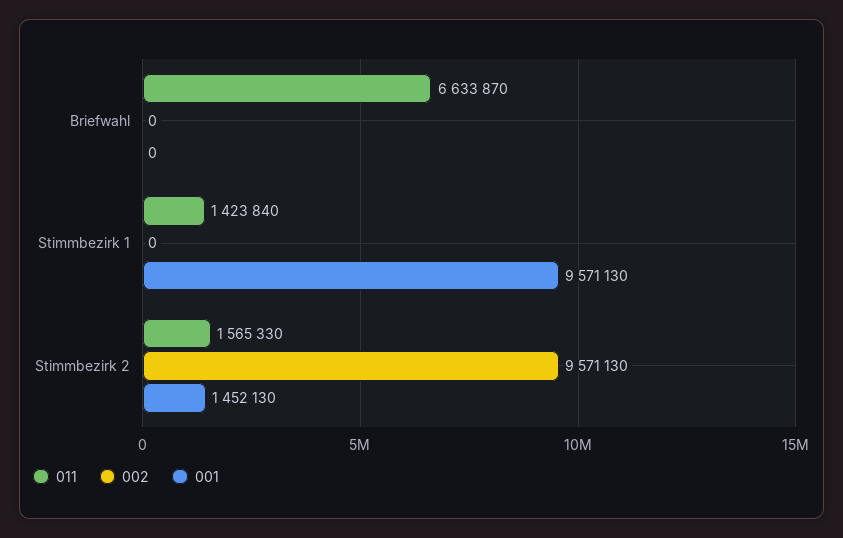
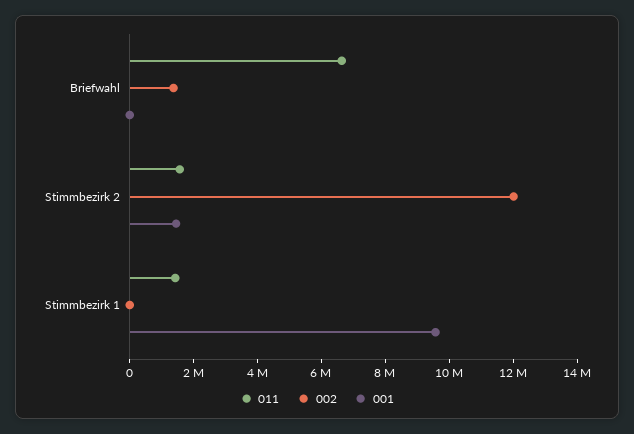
002, Briefwahl: 0 -> 1500000
002, Stimmbezirk 2: 9571130 -> 12000000

